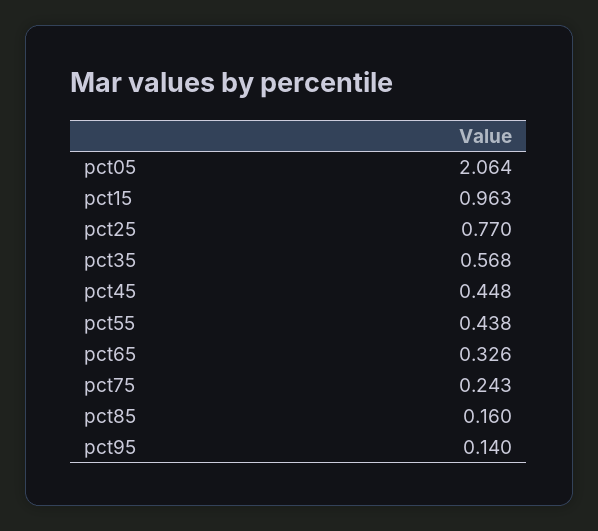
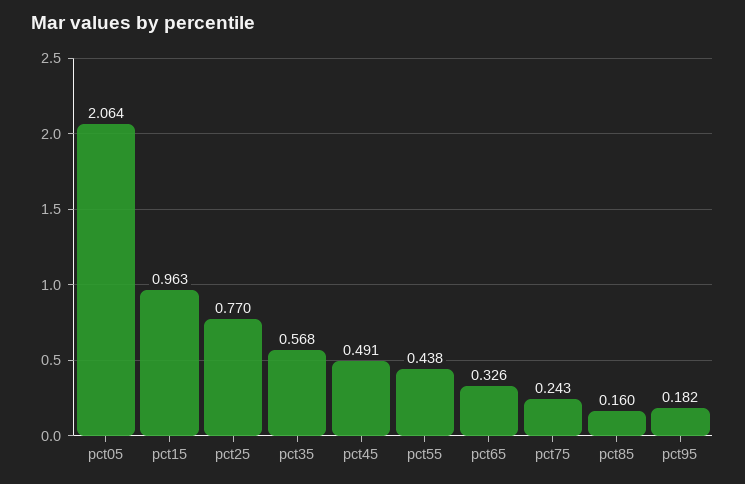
pct45: 0.448 -> 0.491
pct95: 0.14 -> 0.182

